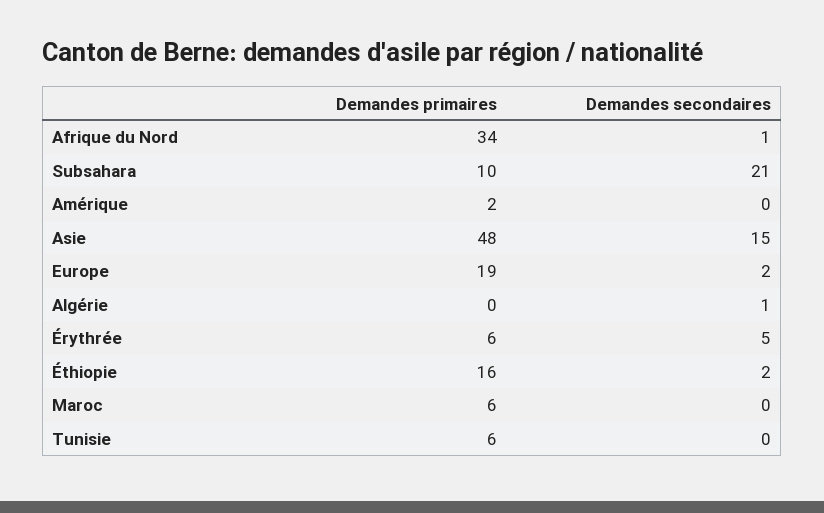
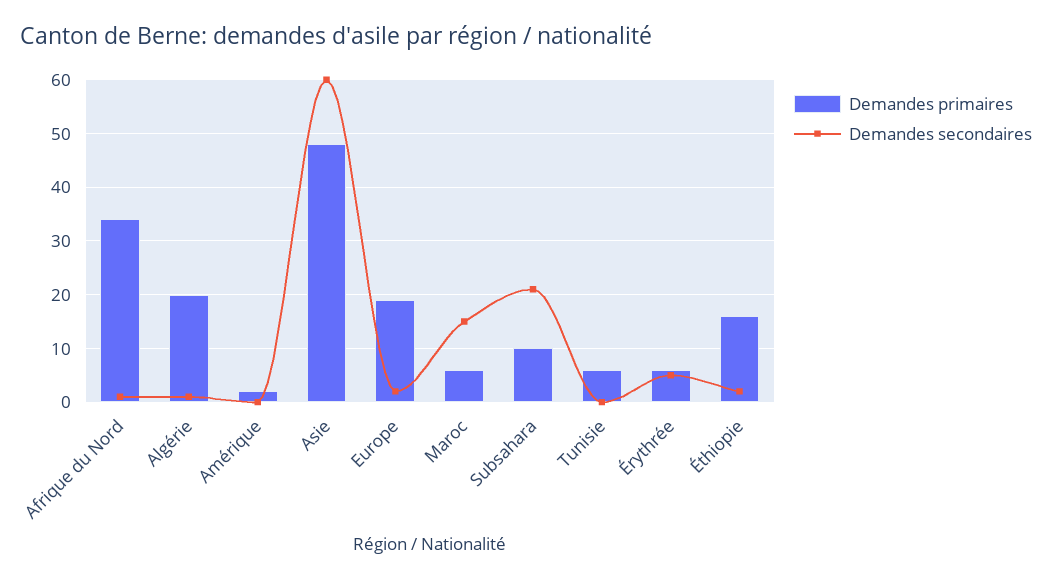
Demandes secondaires, Asie: 15 -> 60
Demandes primaires, Algérie: 0 -> 20
Demandes secondaires, Maroc: 0 -> 15

